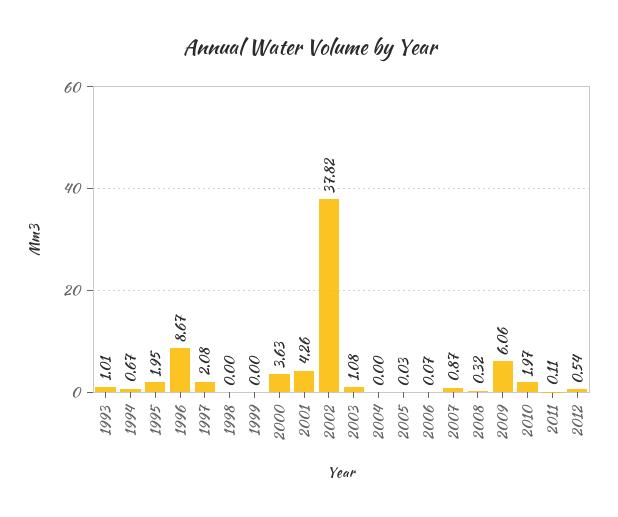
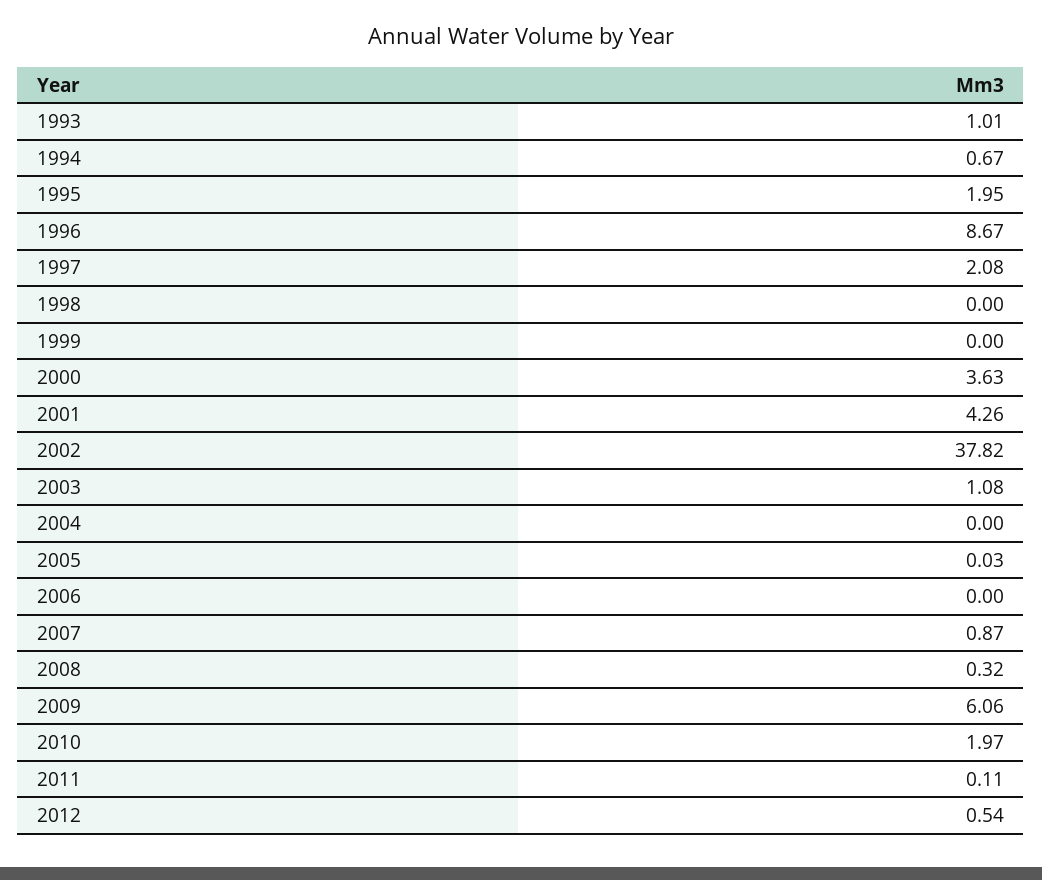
2006: 0.07 -> 0

